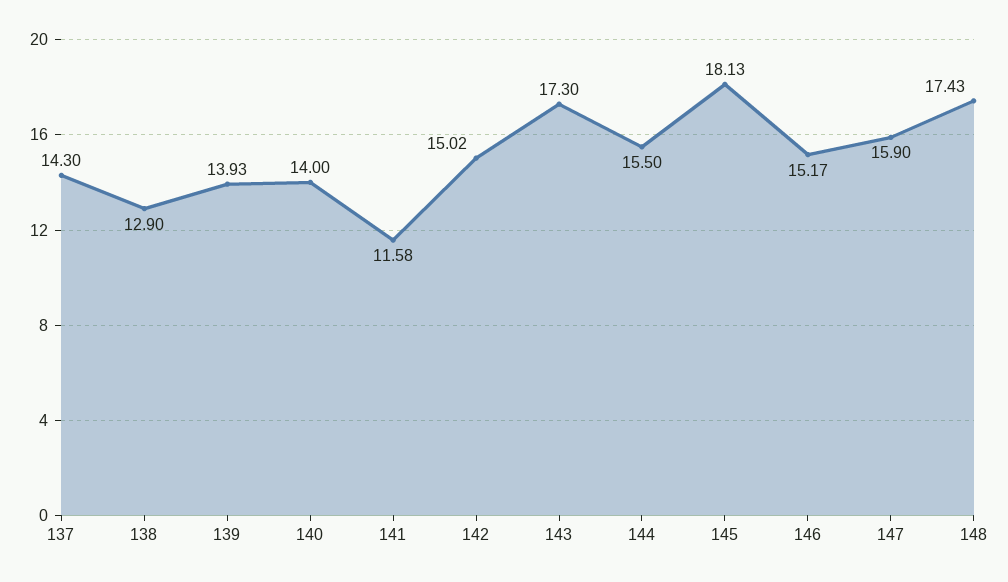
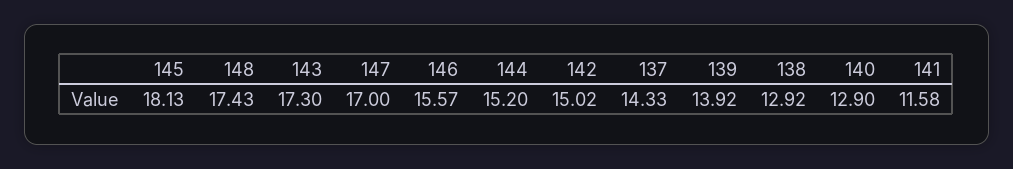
137: 14.3 -> 14.33
138: 12.9 -> 12.92
139: 13.93 -> 13.92
140: 14 -> 12.9
144: 15.5 -> 15.2
146: 15.17 -> 15.57
147: 15.9 -> 17

